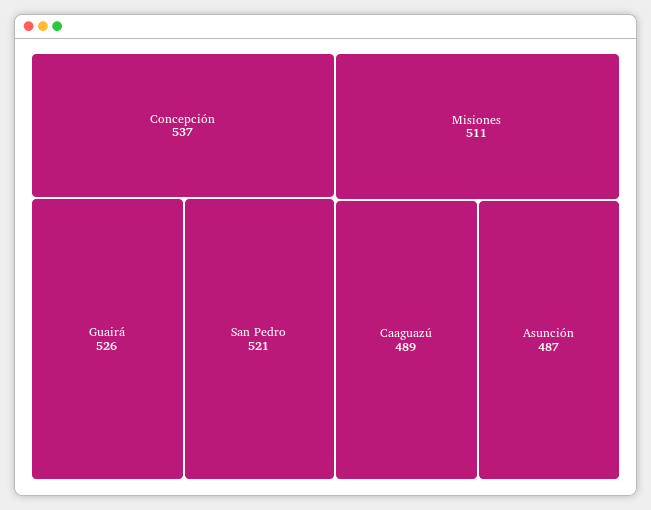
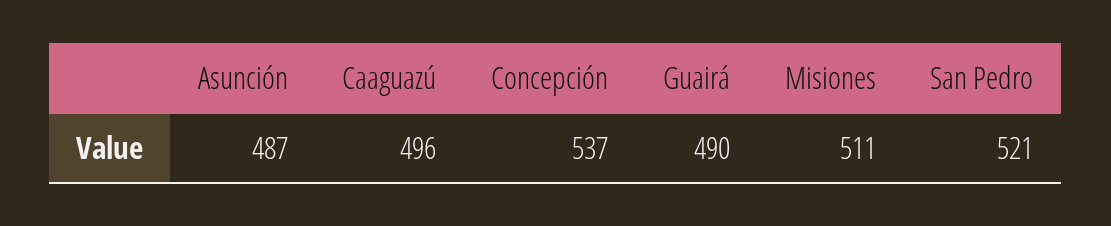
Guairá: 526 -> 490
Caaguazú: 489 -> 496

